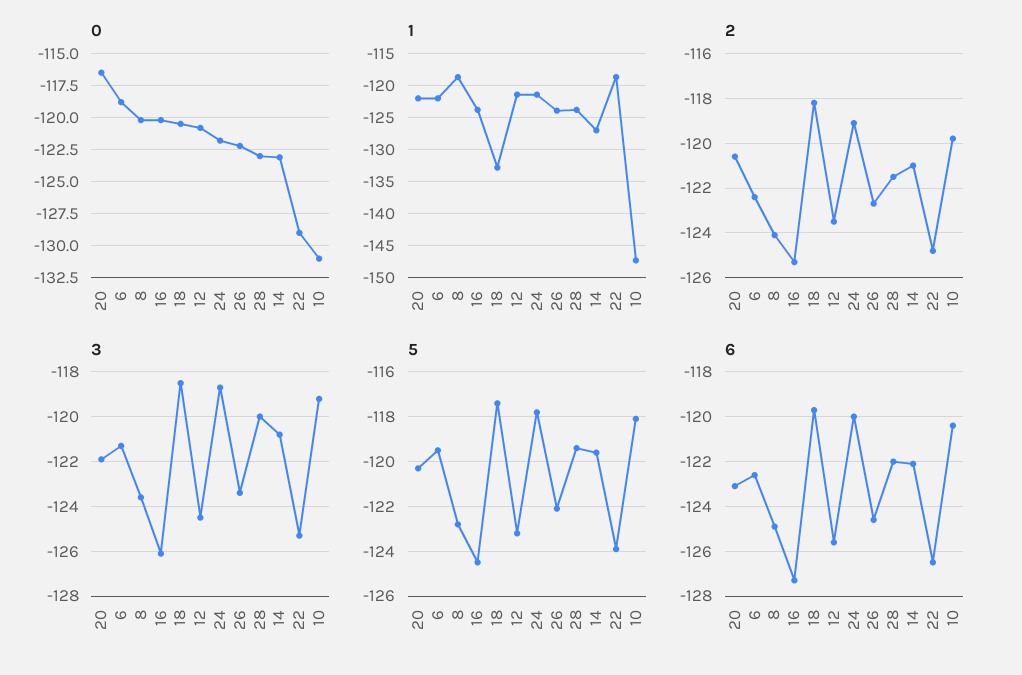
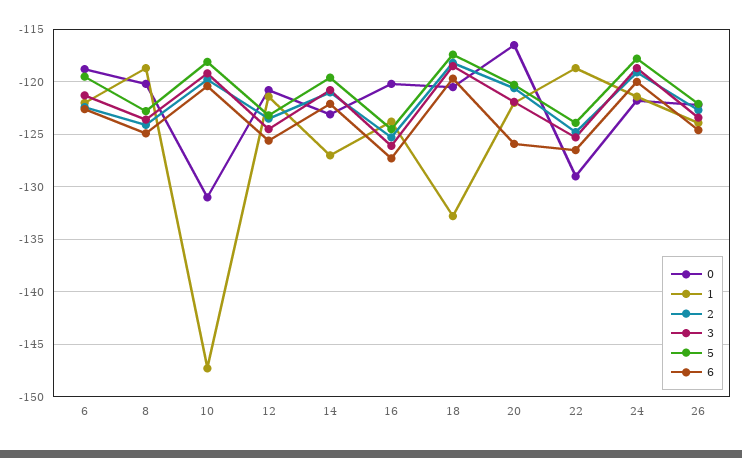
0, 28: -123 -> none
1, 28: -124 -> none
2, 28: -121.5 -> none
3, 28: -120 -> none
5, 28: -119.5 -> none
6, 20: -123 -> -126
6, 28: -122 -> none

